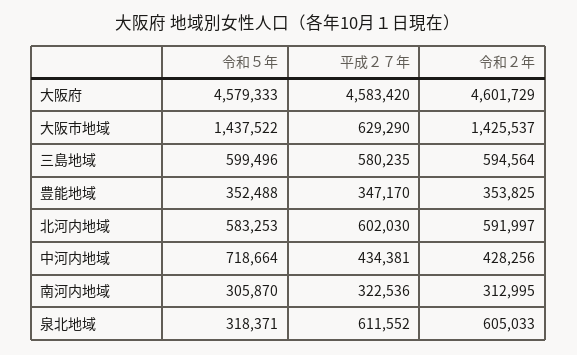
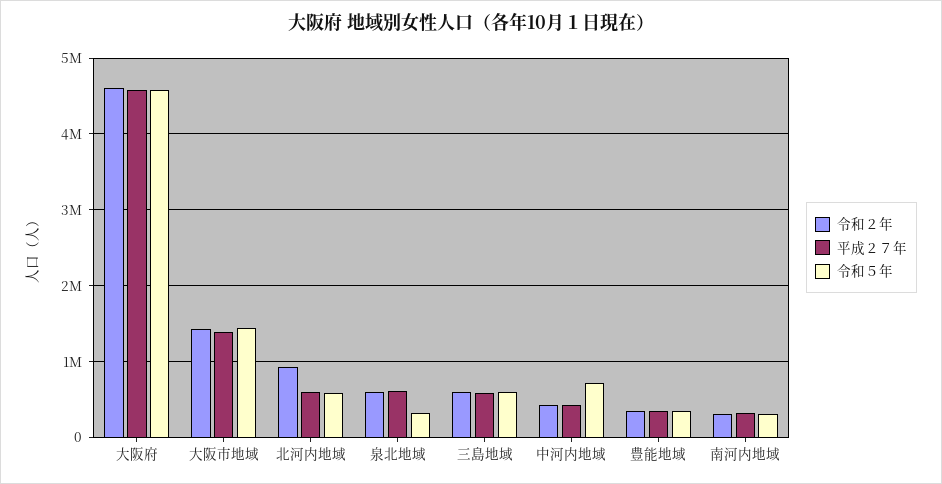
平成２７年, 大阪市地域: 629290 -> 1400000
令和２年, 北河内地域: 591997 -> 900000

